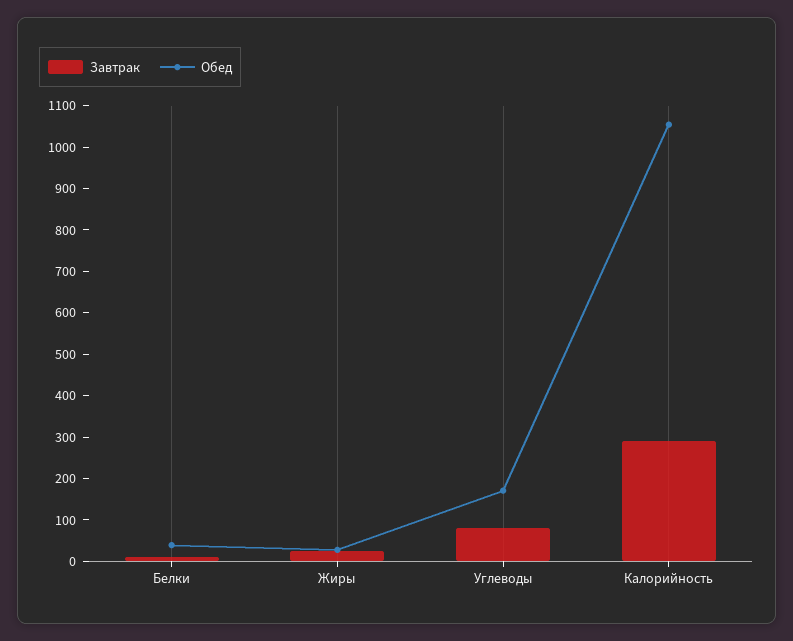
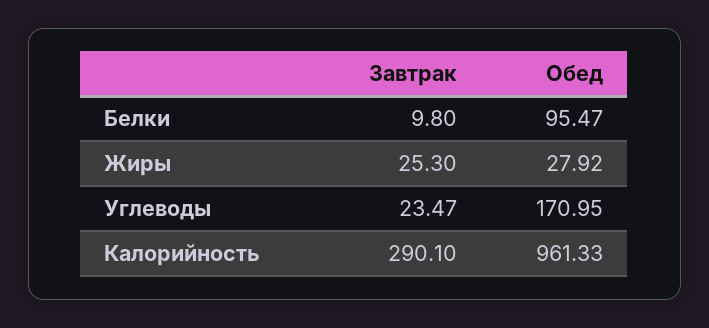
Обед, Белки: 40 -> 95.47
Завтрак, Углеводы: 80 -> 23.47
Обед, Калорийность: 1060 -> 961.33

